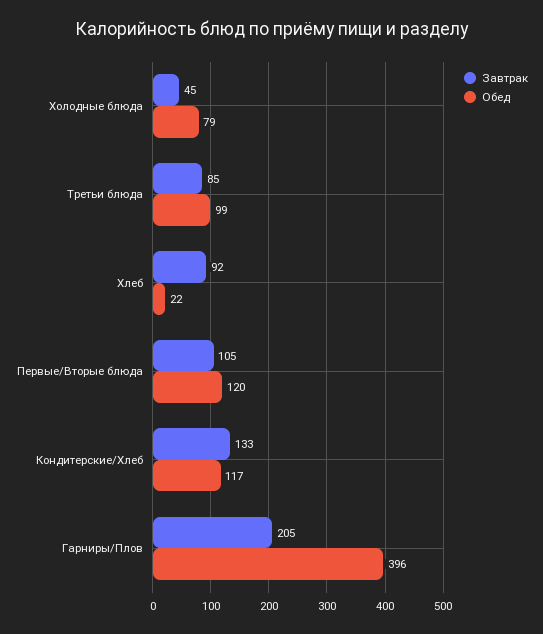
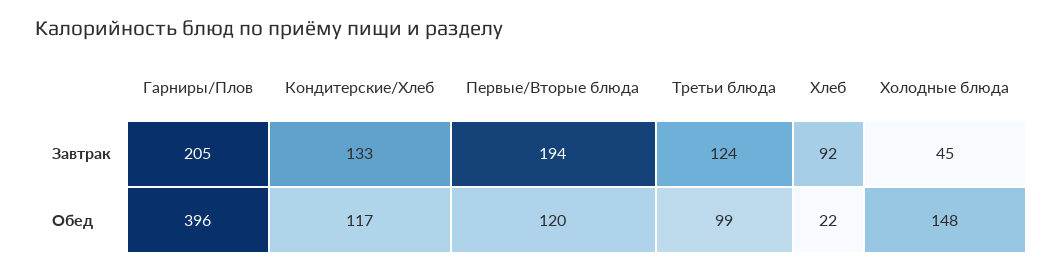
Обед, Холодные блюда: 79 -> 148
Завтрак, Третьи блюда: 85 -> 124
Завтрак, Первые/Вторые блюда: 105 -> 194

